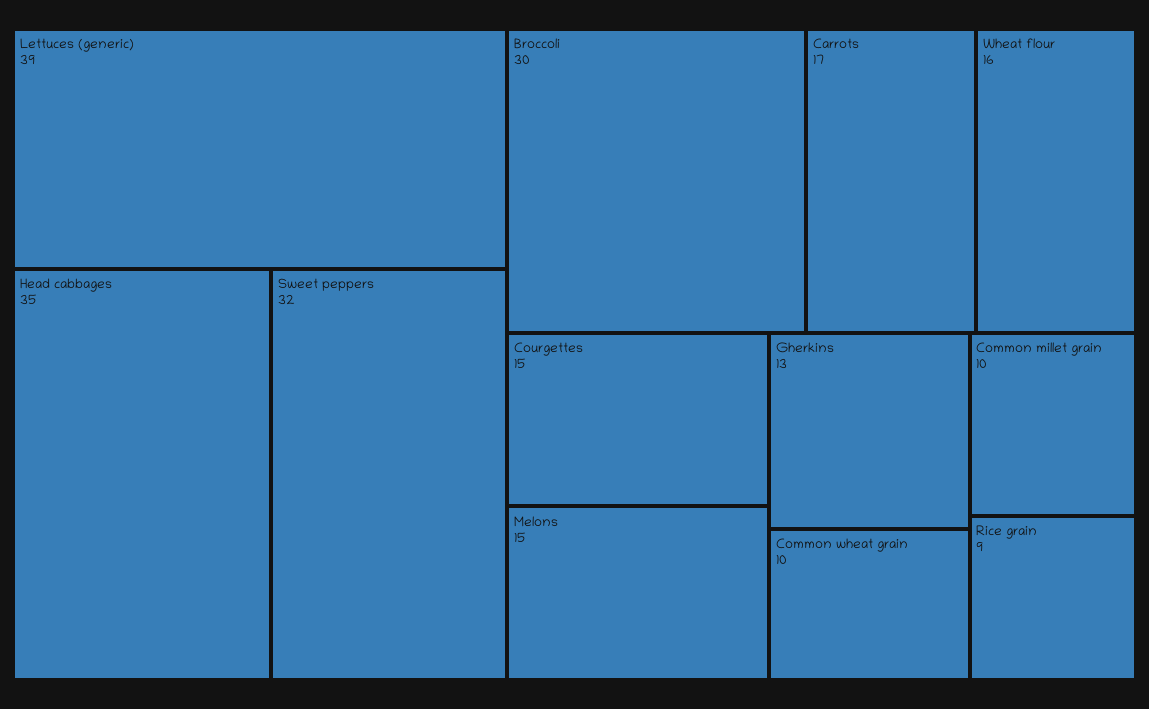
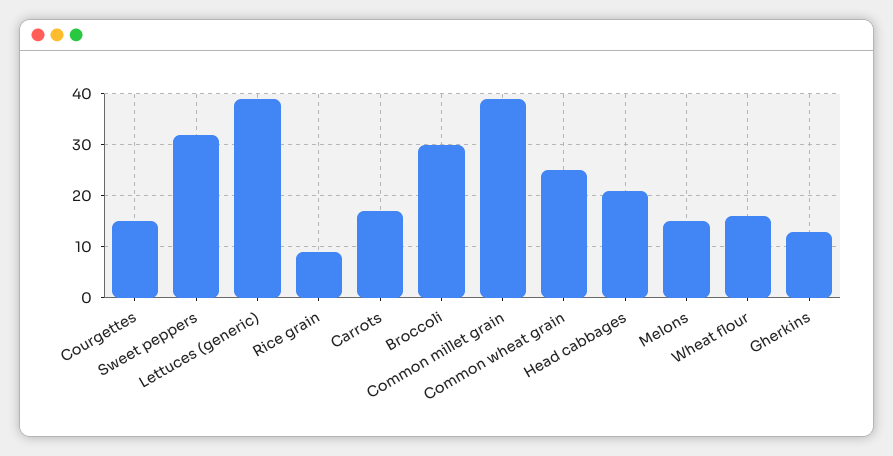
Head cabbages: 35 -> 20
Common wheat grain: 10 -> 25
Common millet grain: 10 -> 40

